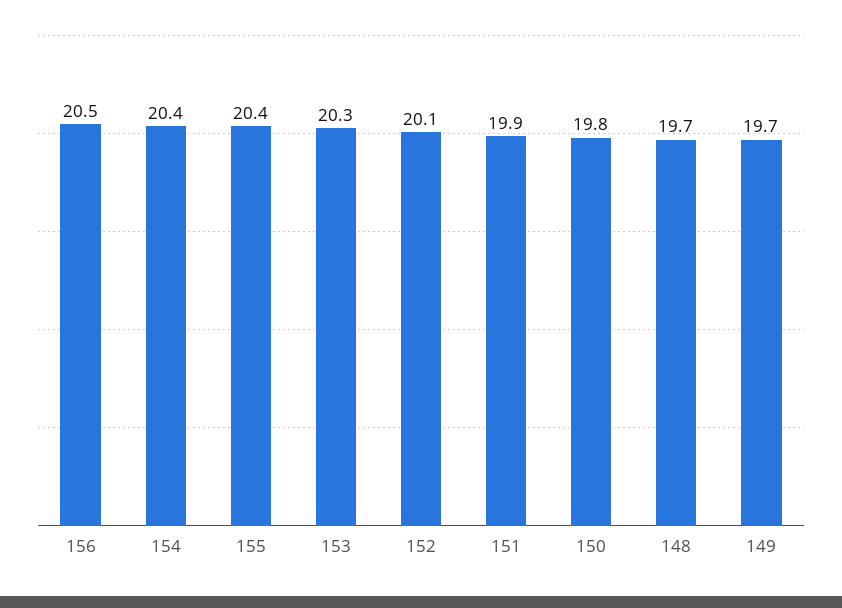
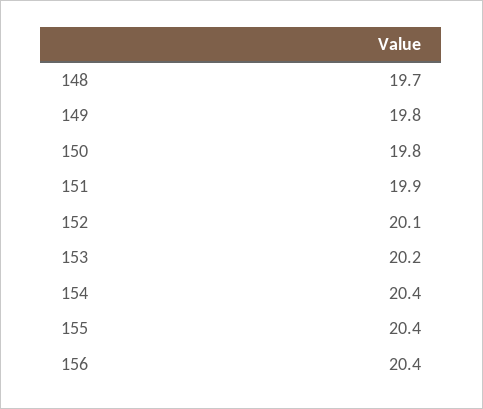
156: 20.5 -> 20.4
153: 20.3 -> 20.2
149: 19.7 -> 19.8

